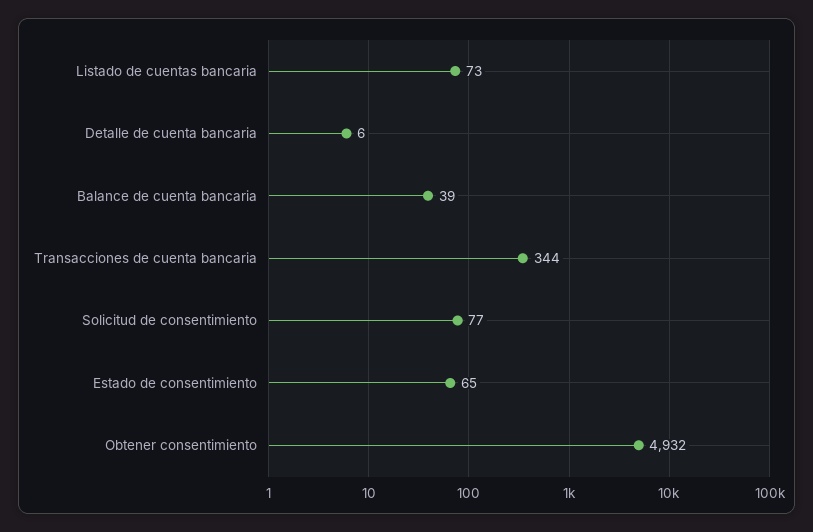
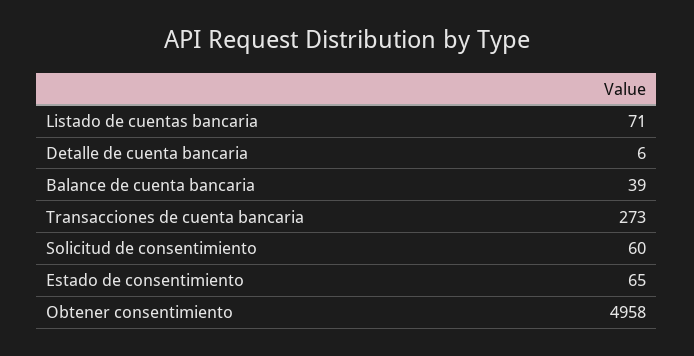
Listado de cuentas bancaria: 73 -> 71
Transacciones de cuenta bancaria: 344 -> 273
Solicitud de consentimiento: 77 -> 60
Obtener consentimiento: 4932 -> 4958

